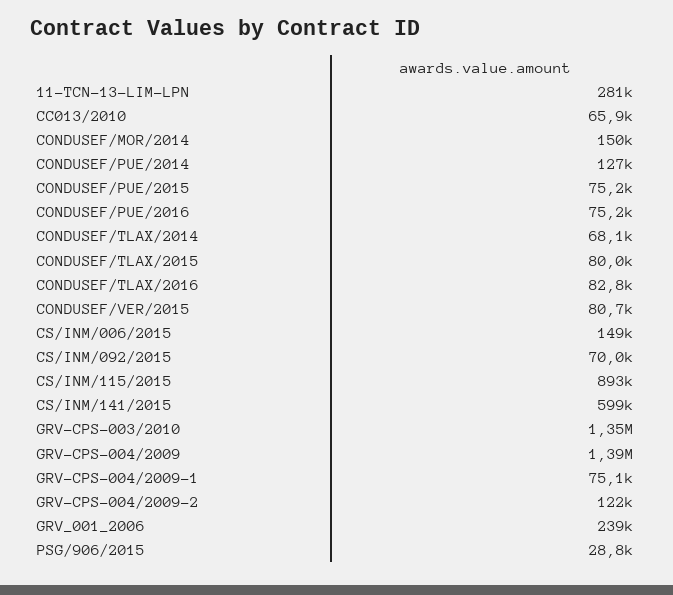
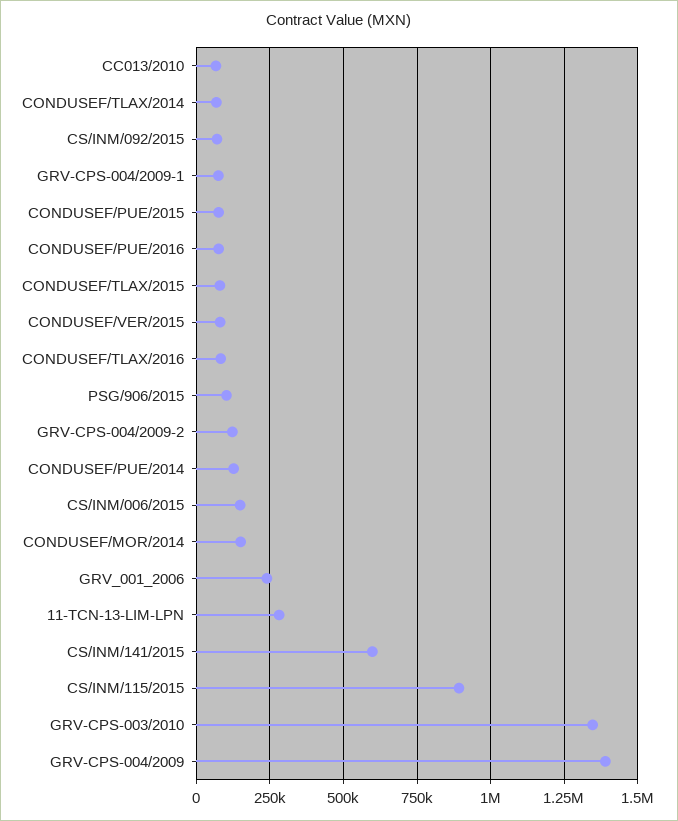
PSG/906/2015: 28800 -> 100000

